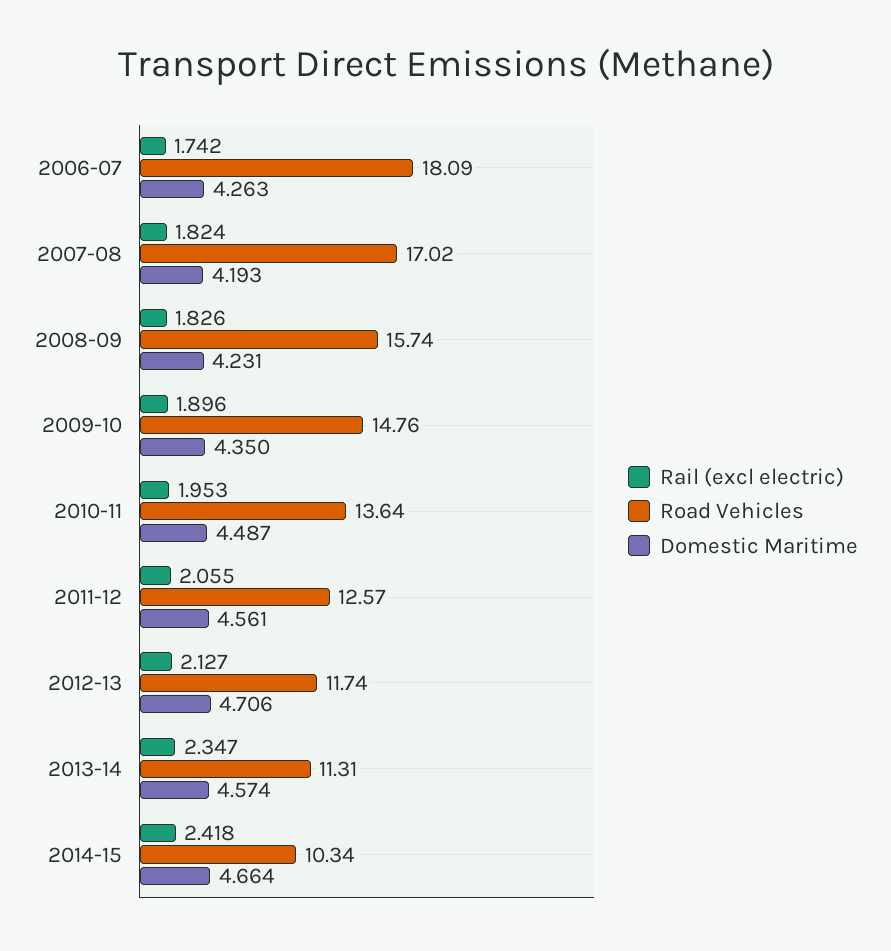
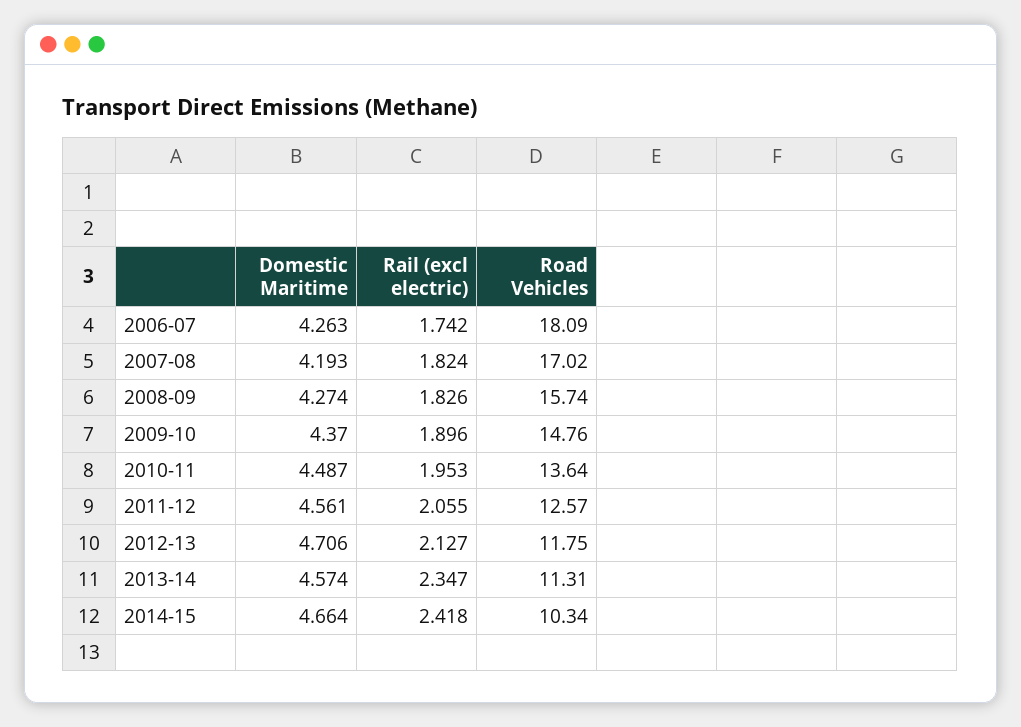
Domestic Maritime, 2008-09: 4.231 -> 4.274
Domestic Maritime, 2009-10: 4.35 -> 4.37
Road Vehicles, 2012-13: 11.74 -> 11.75

